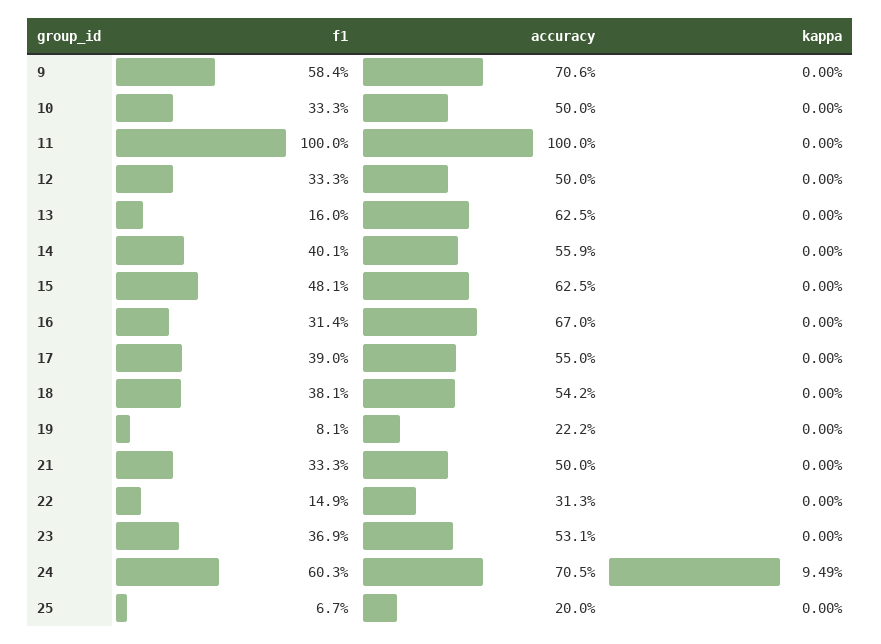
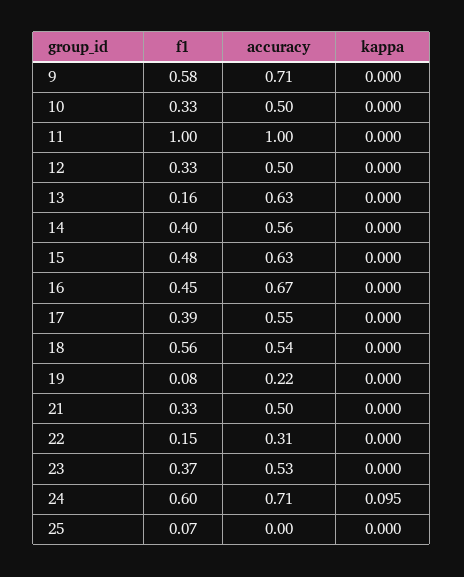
f1, 16: 0.314 -> 0.45
f1, 18: 0.381 -> 0.56
accuracy, 25: 0.2 -> 0

